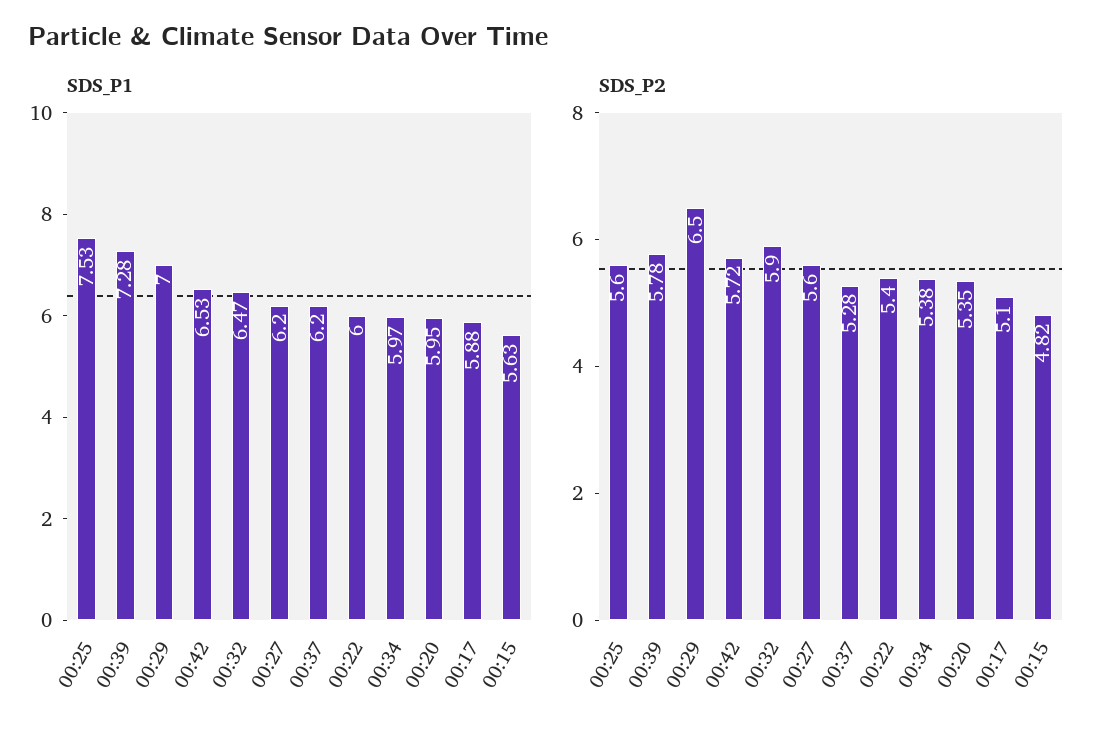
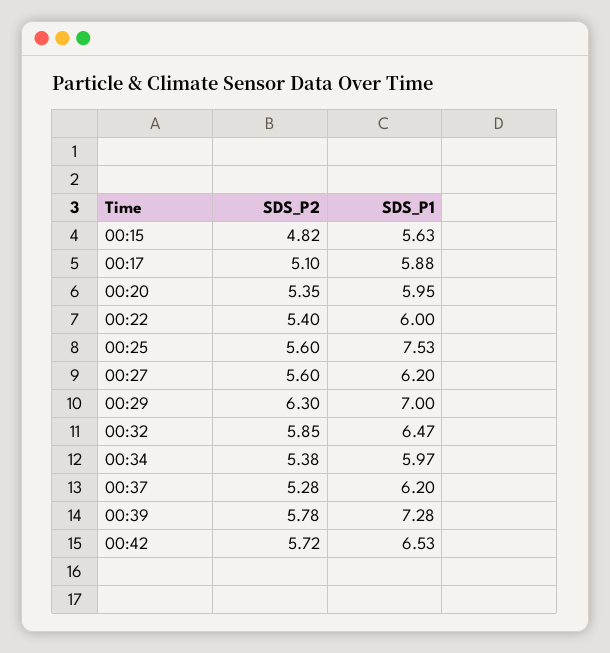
SDS_P2, 00:29: 6.5 -> 6.3
SDS_P2, 00:32: 5.9 -> 5.85

